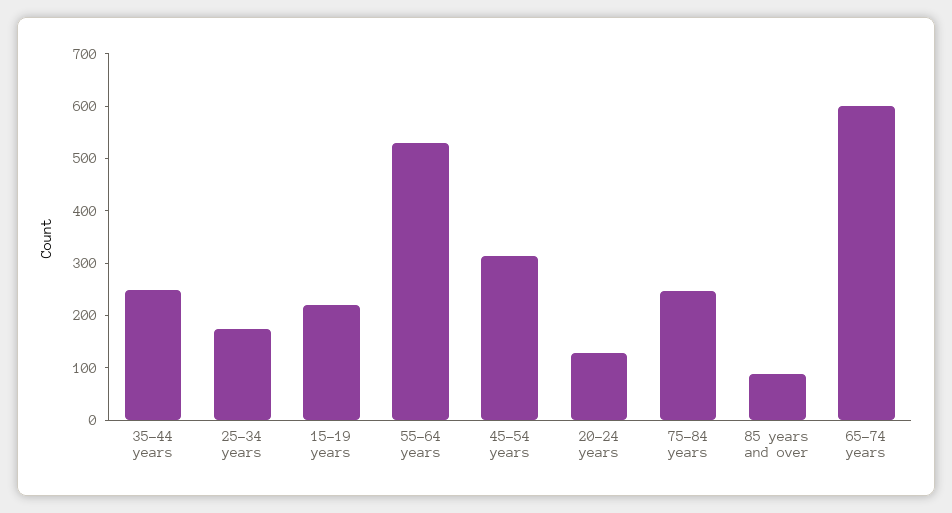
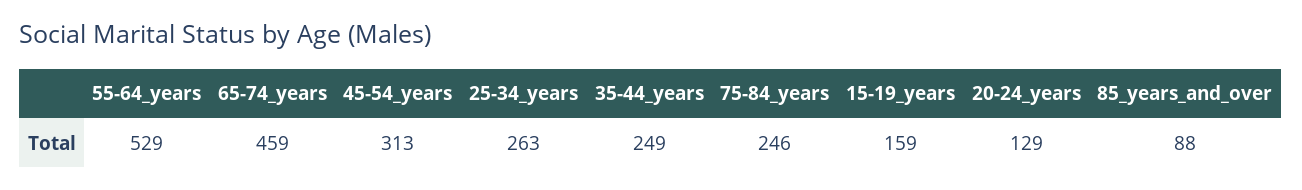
25-34 years: 180 -> 263
15-19 years: 220 -> 159
65-74 years: 600 -> 459

